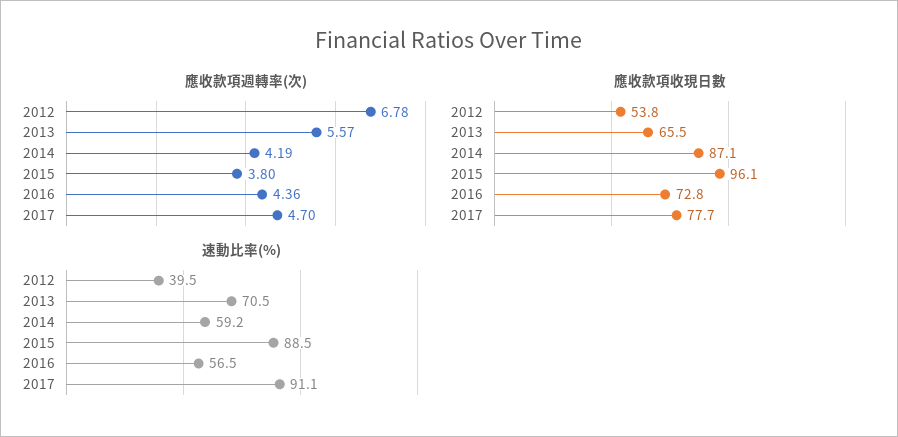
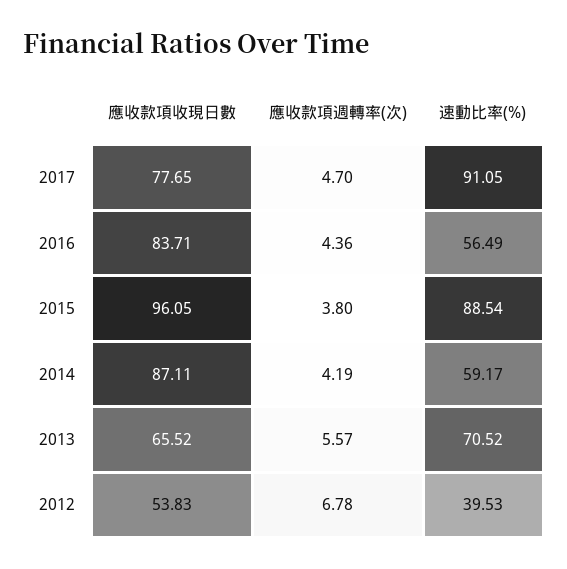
應收款項收現日數, 2016: 72.8 -> 83.71

